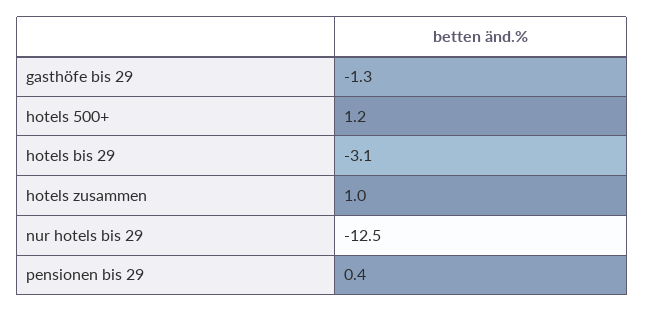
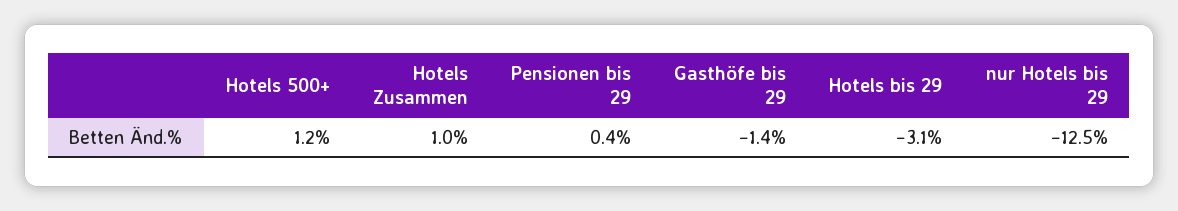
gasthöfe bis 29: -1.3 -> -1.4

